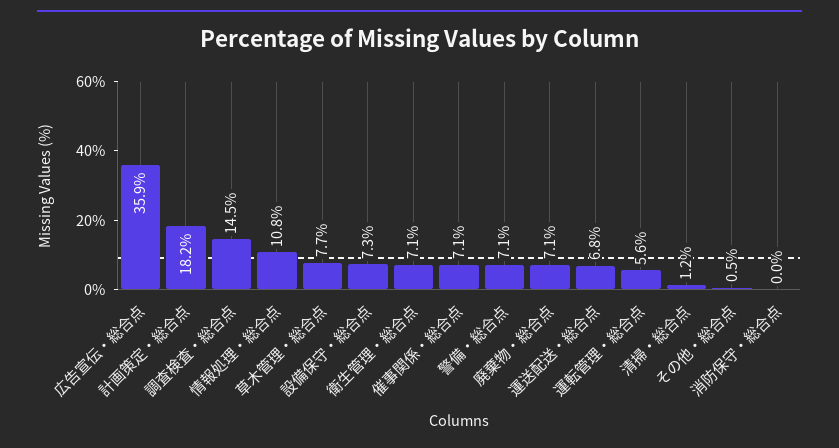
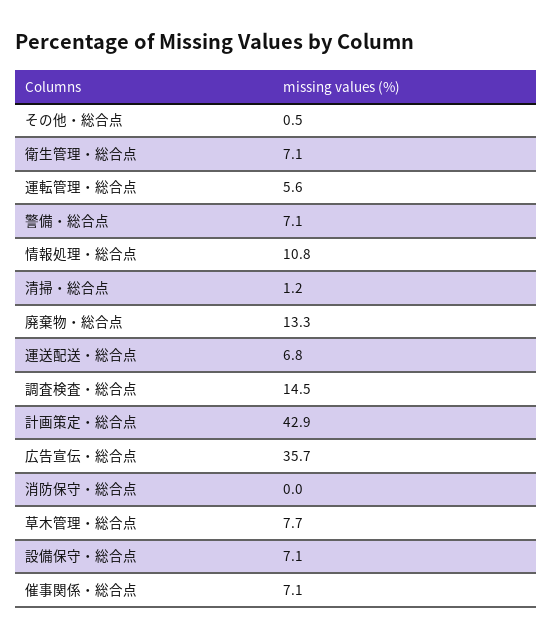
広告宣伝・総合点: 35.9 -> 35.7
計画策定・総合点: 18.2 -> 42.9
設備保守・総合点: 7.3 -> 7.1
廃棄物・総合点: 7.1 -> 13.3

